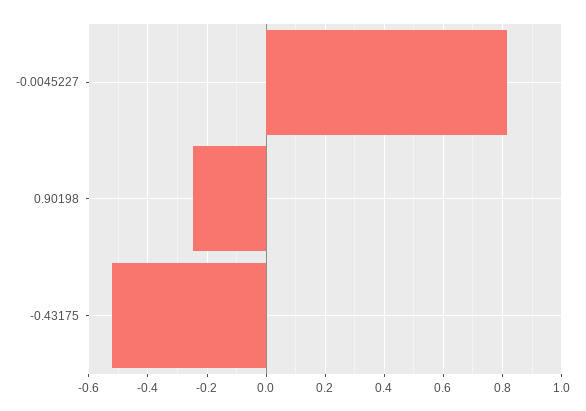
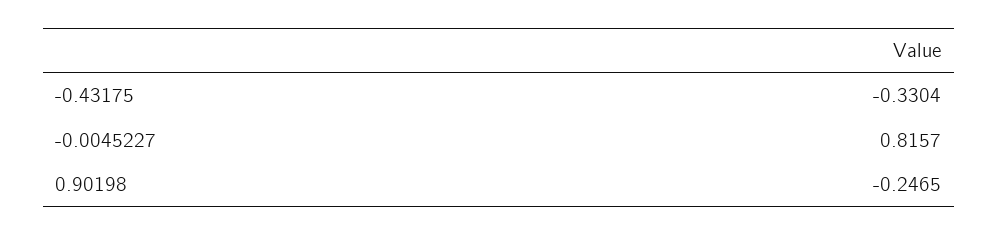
-0.43175: -0.525 -> -0.3304

